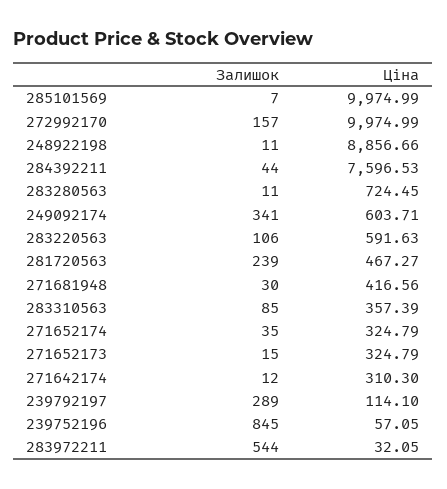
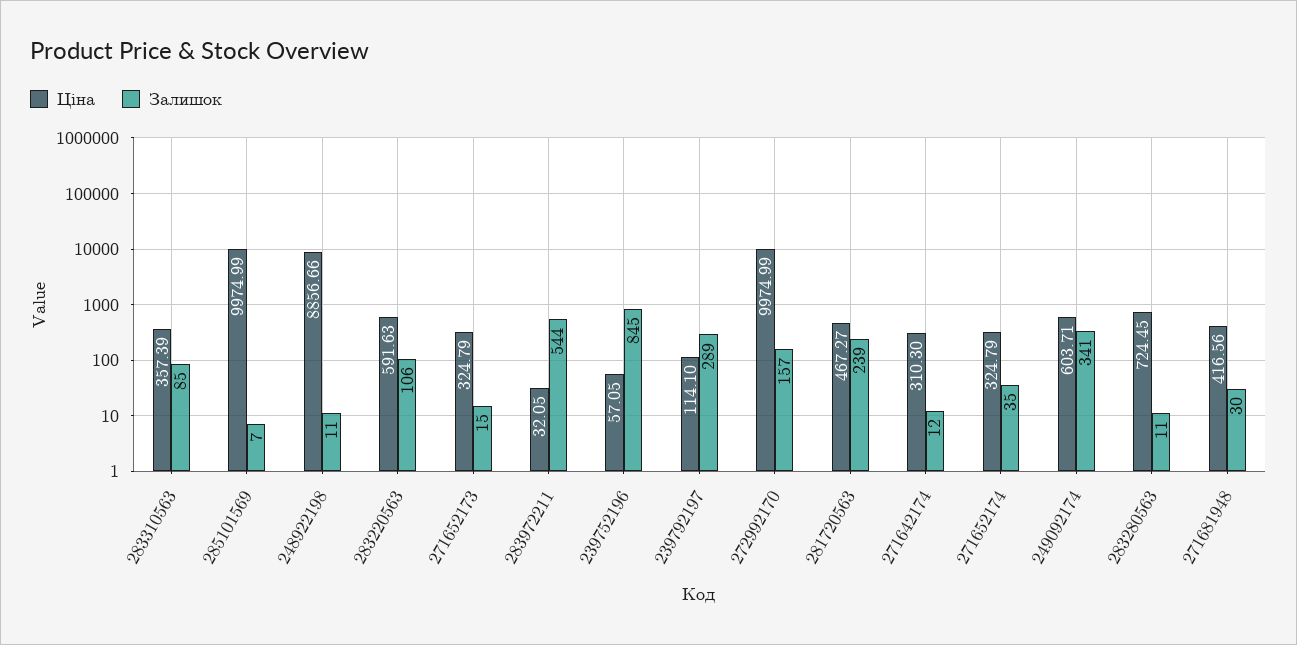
Залишок, 284392211: 44 -> none
Ціна, 284392211: 7596.53 -> none

